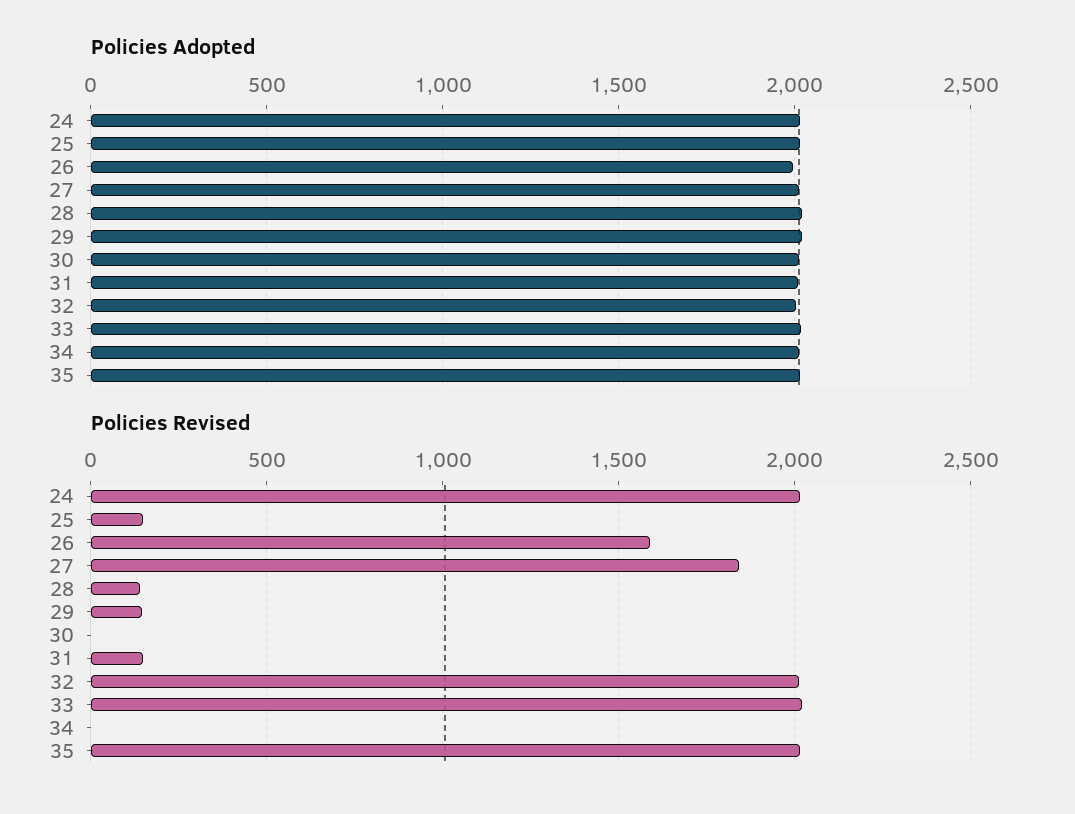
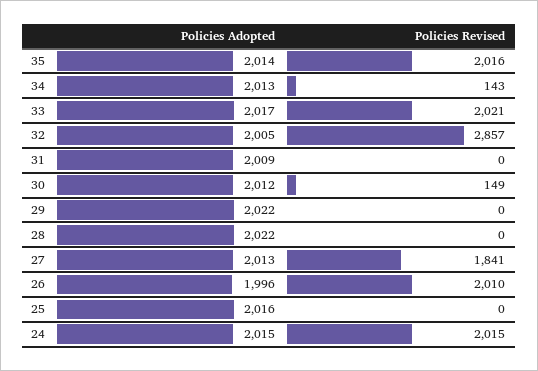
Policies Revised, 25: 150 -> 0
Policies Revised, 26: 1600 -> 2010
Policies Revised, 28: 150 -> 0
Policies Revised, 29: 150 -> 0
Policies Revised, 30: 0 -> 149
Policies Revised, 31: 150 -> 0
Policies Revised, 32: 2000 -> 2857
Policies Revised, 34: 0 -> 143

